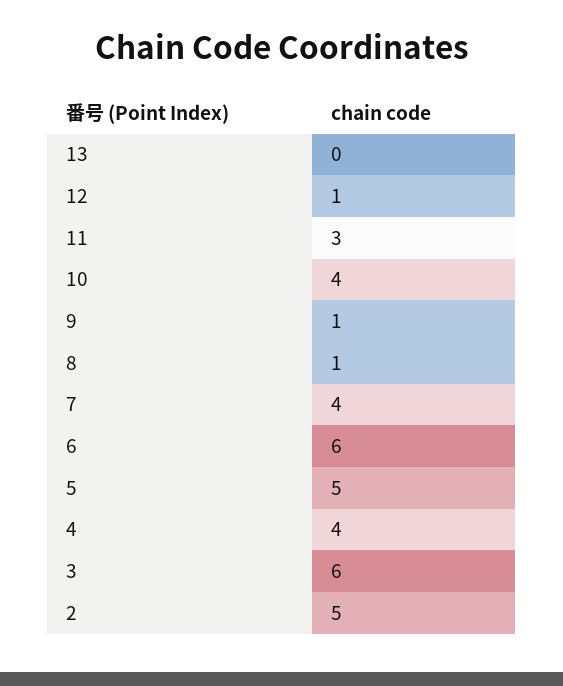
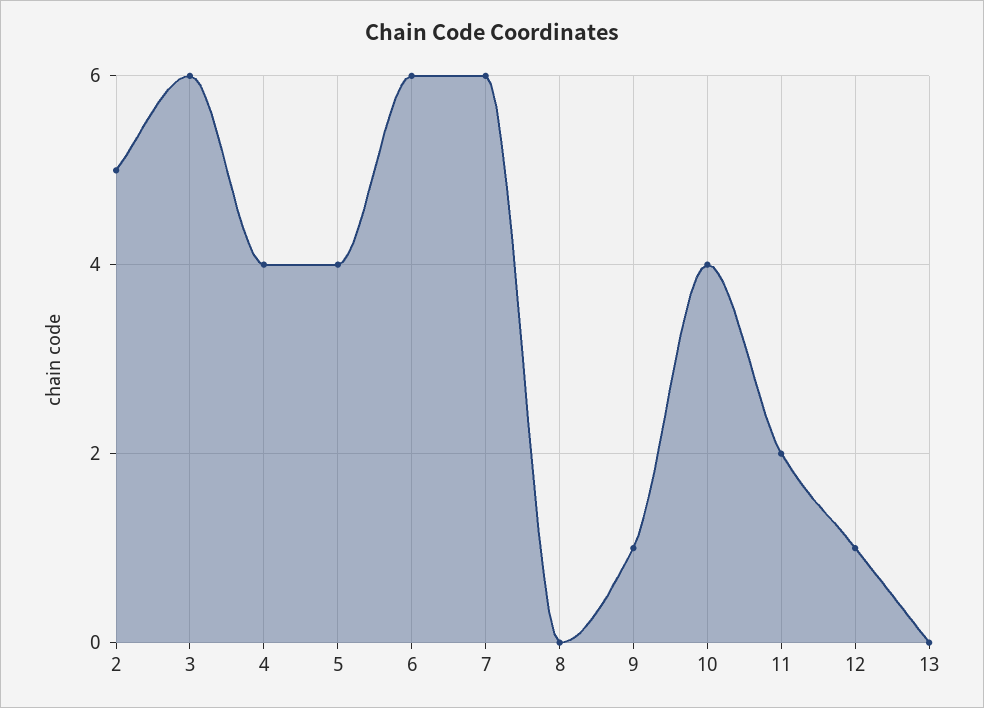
11: 3 -> 2
8: 1 -> 0
7: 4 -> 6
5: 5 -> 4

